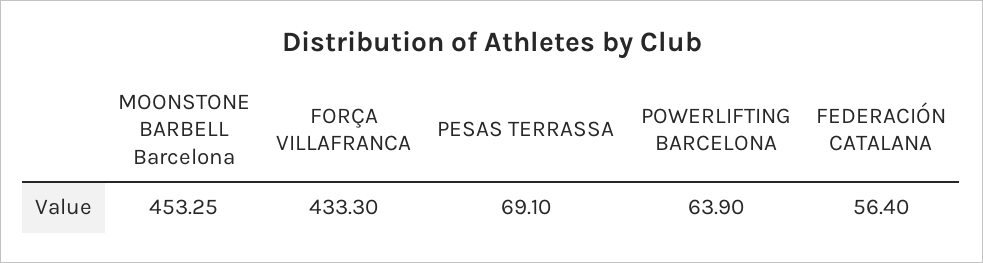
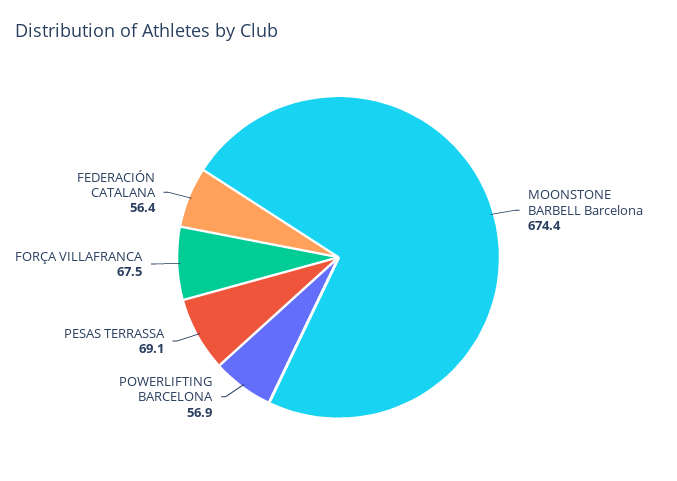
MOONSTONE BARBELL Barcelona: 453.25 -> 674.4
FORÇA VILLAFRANCA: 433.3 -> 67.5
POWERLIFTING BARCELONA: 63.9 -> 56.9

